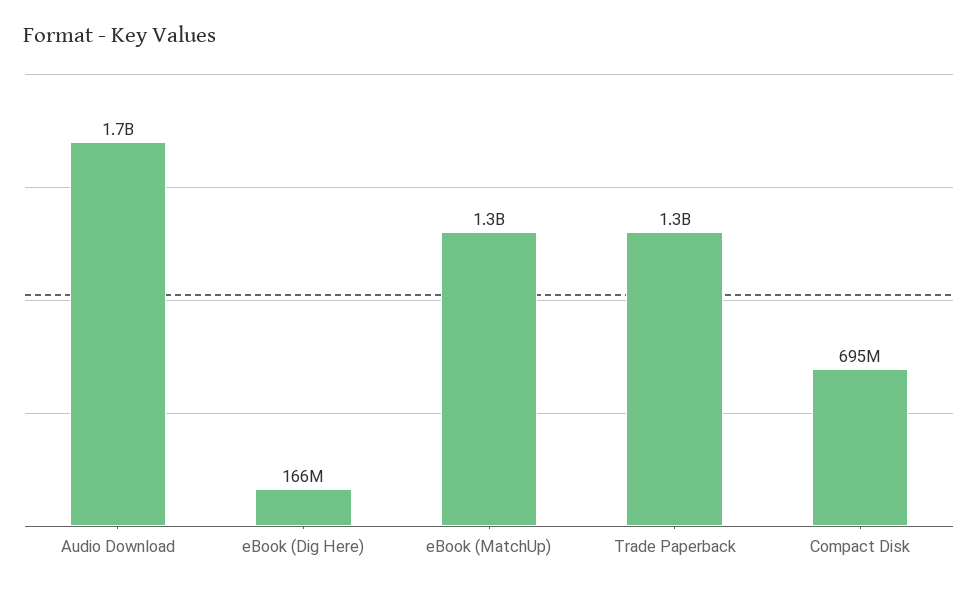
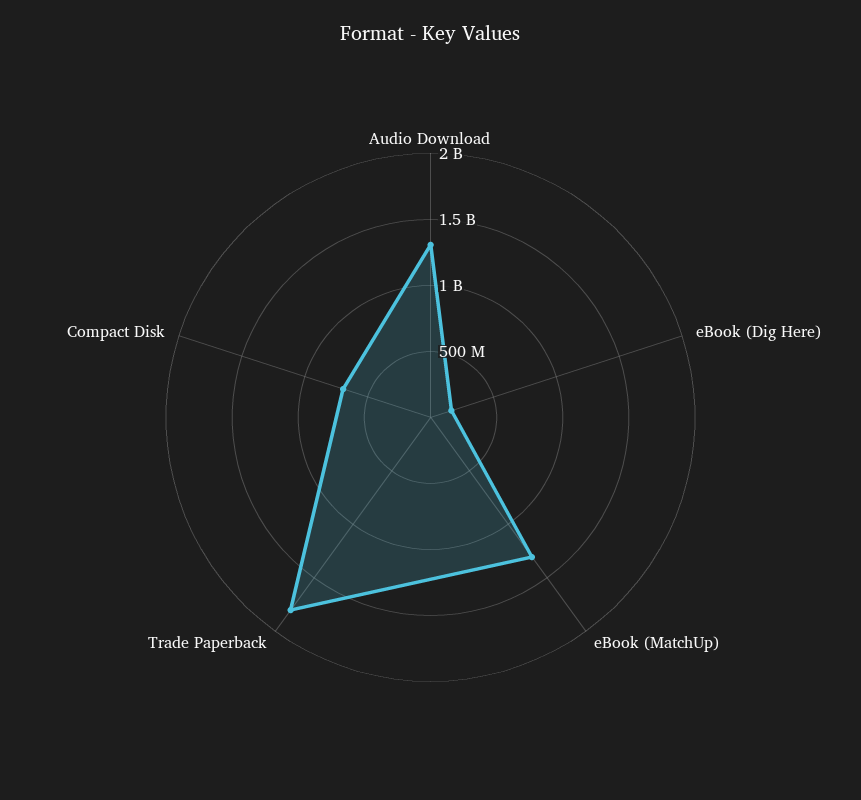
Audio Download: 1700000000 -> 1300000000
Trade Paperback: 1300000000 -> 1800000000

